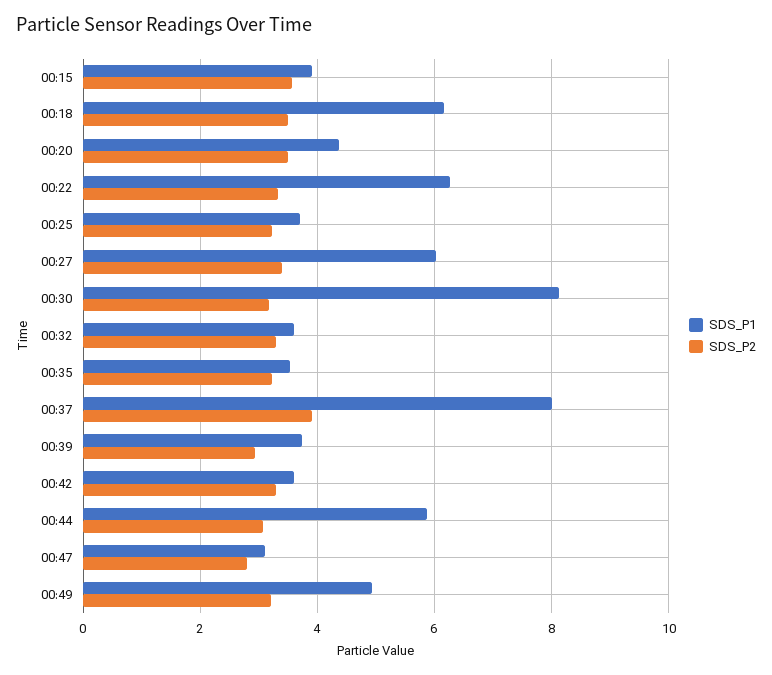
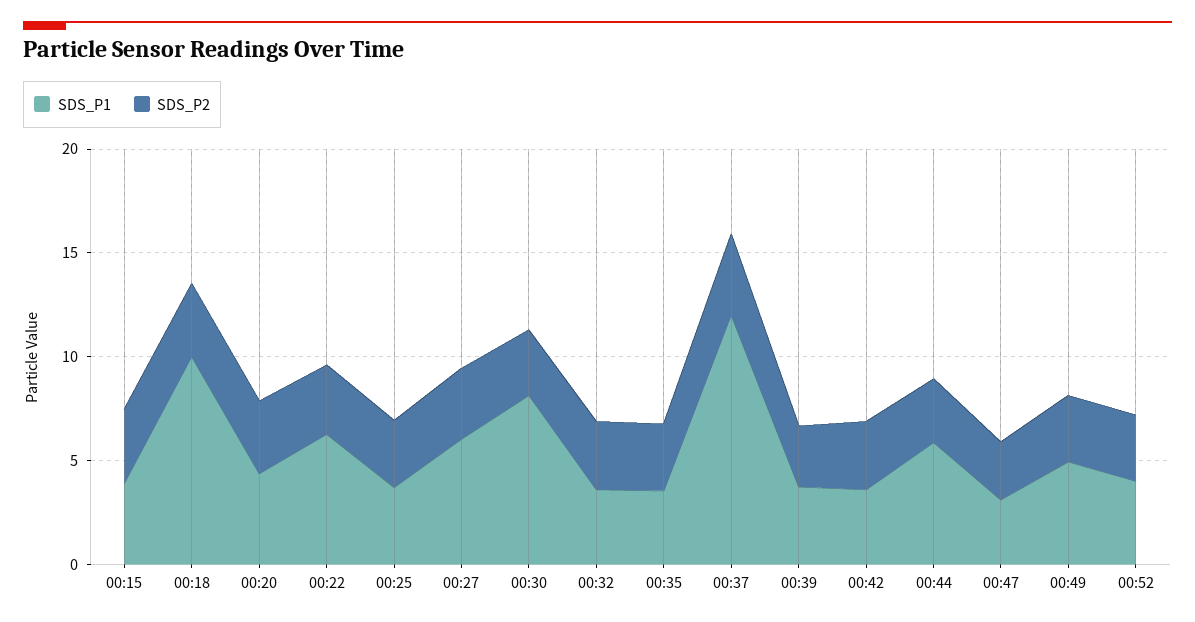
SDS_P1, 00:18: 6.2 -> 10
SDS_P1, 00:37: 8 -> 12
SDS_P1, 00:52: none -> 4
SDS_P2, 00:52: none -> 3

